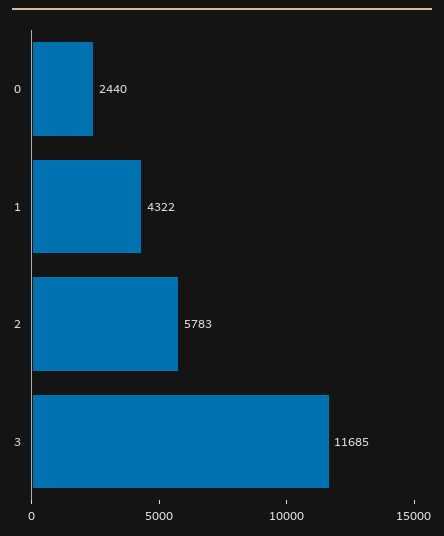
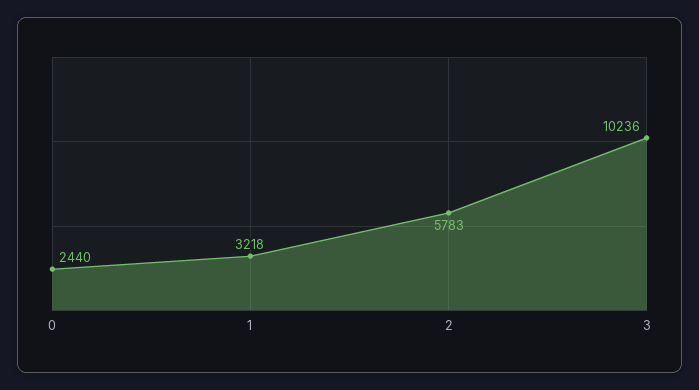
1: 4322 -> 3218
3: 11685 -> 10236

